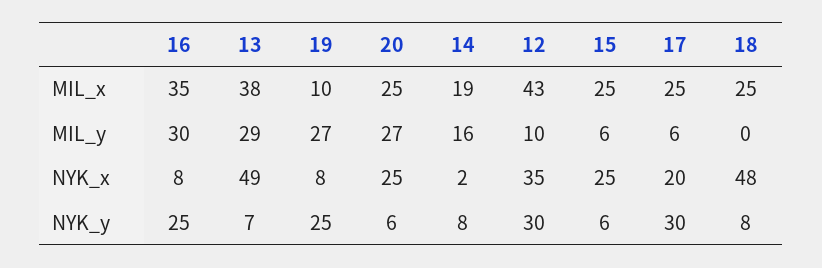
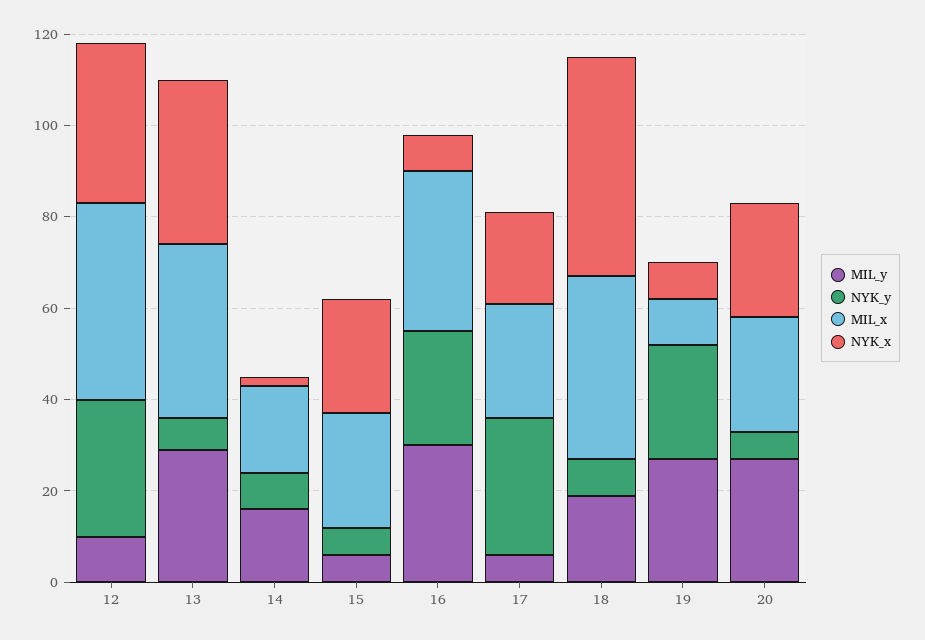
MIL_x, 18: 25 -> 40
MIL_y, 18: 0 -> 20
NYK_x, 13: 49 -> 35

